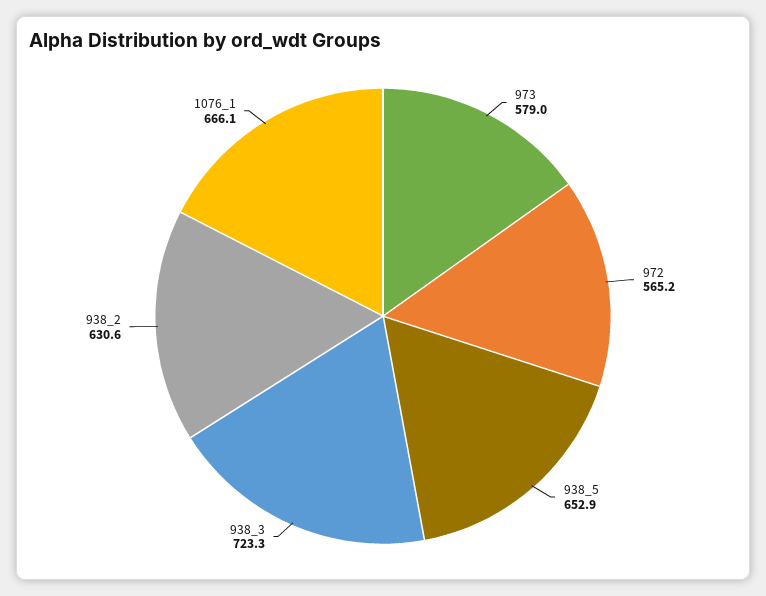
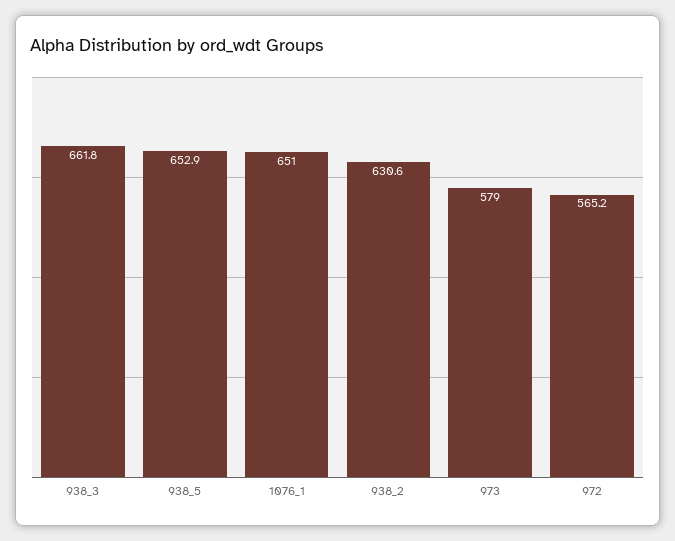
938_3: 723.3 -> 661.8
1076_1: 666.1 -> 651

